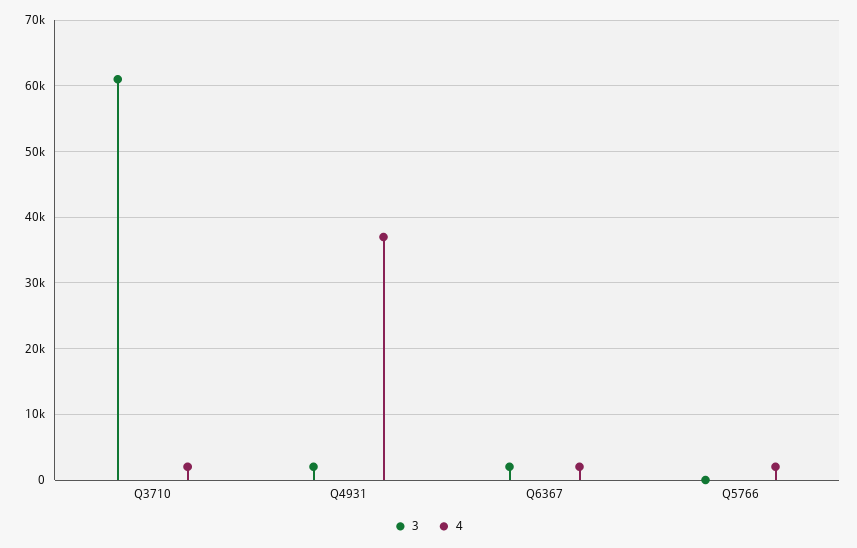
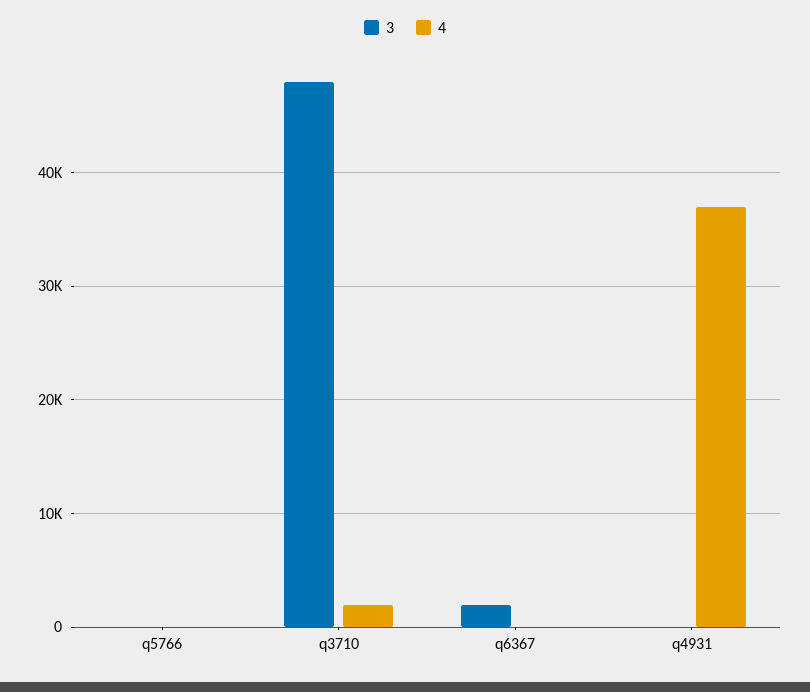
3, Q3710: 61000 -> 48000
3, Q4931: 2000 -> 0
4, Q6367: 2000 -> 0
4, Q5766: 2000 -> 0

